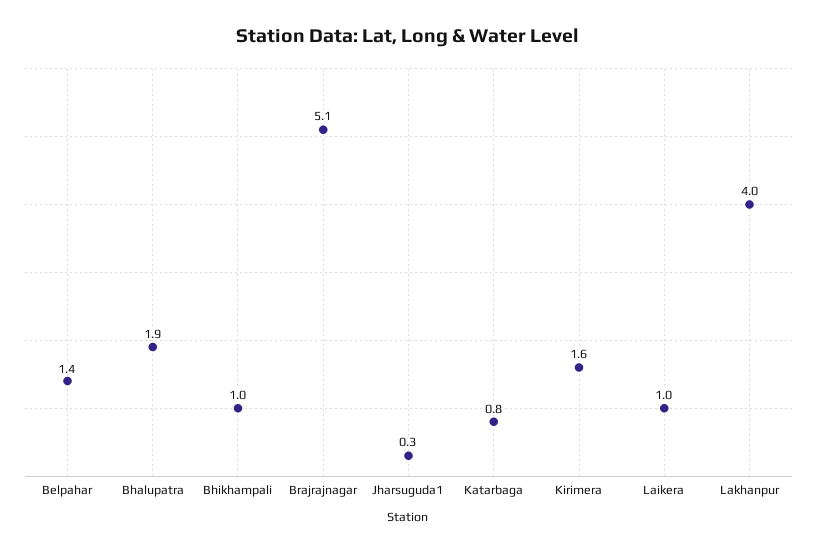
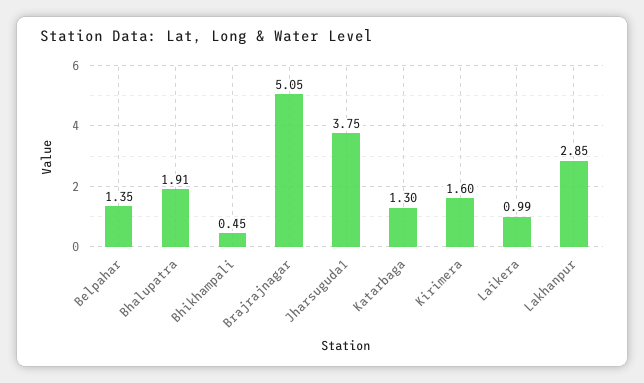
Bhikhampali: 1 -> 0.45
Jharsuguda1: 0.3 -> 3.75
Katarbaga: 0.8 -> 1.3
Lakhanpur: 4 -> 2.85

